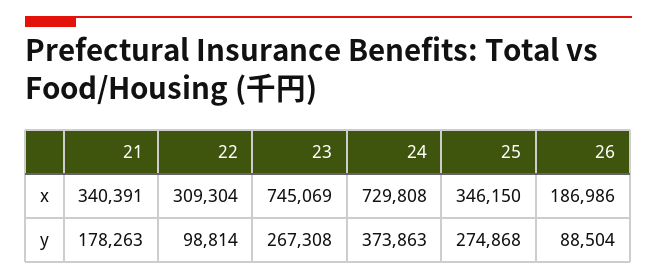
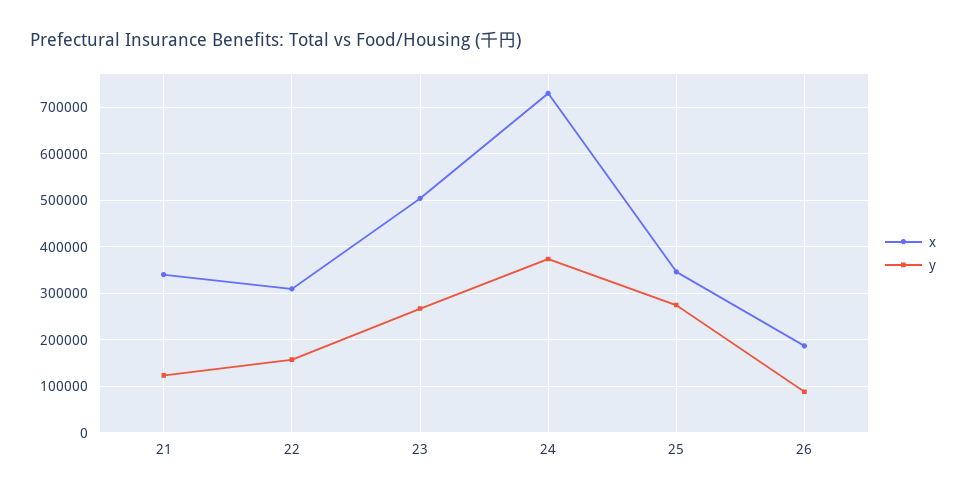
x, 23: 745069 -> 500000
y, 21: 178263 -> 120000
y, 22: 98814 -> 160000

